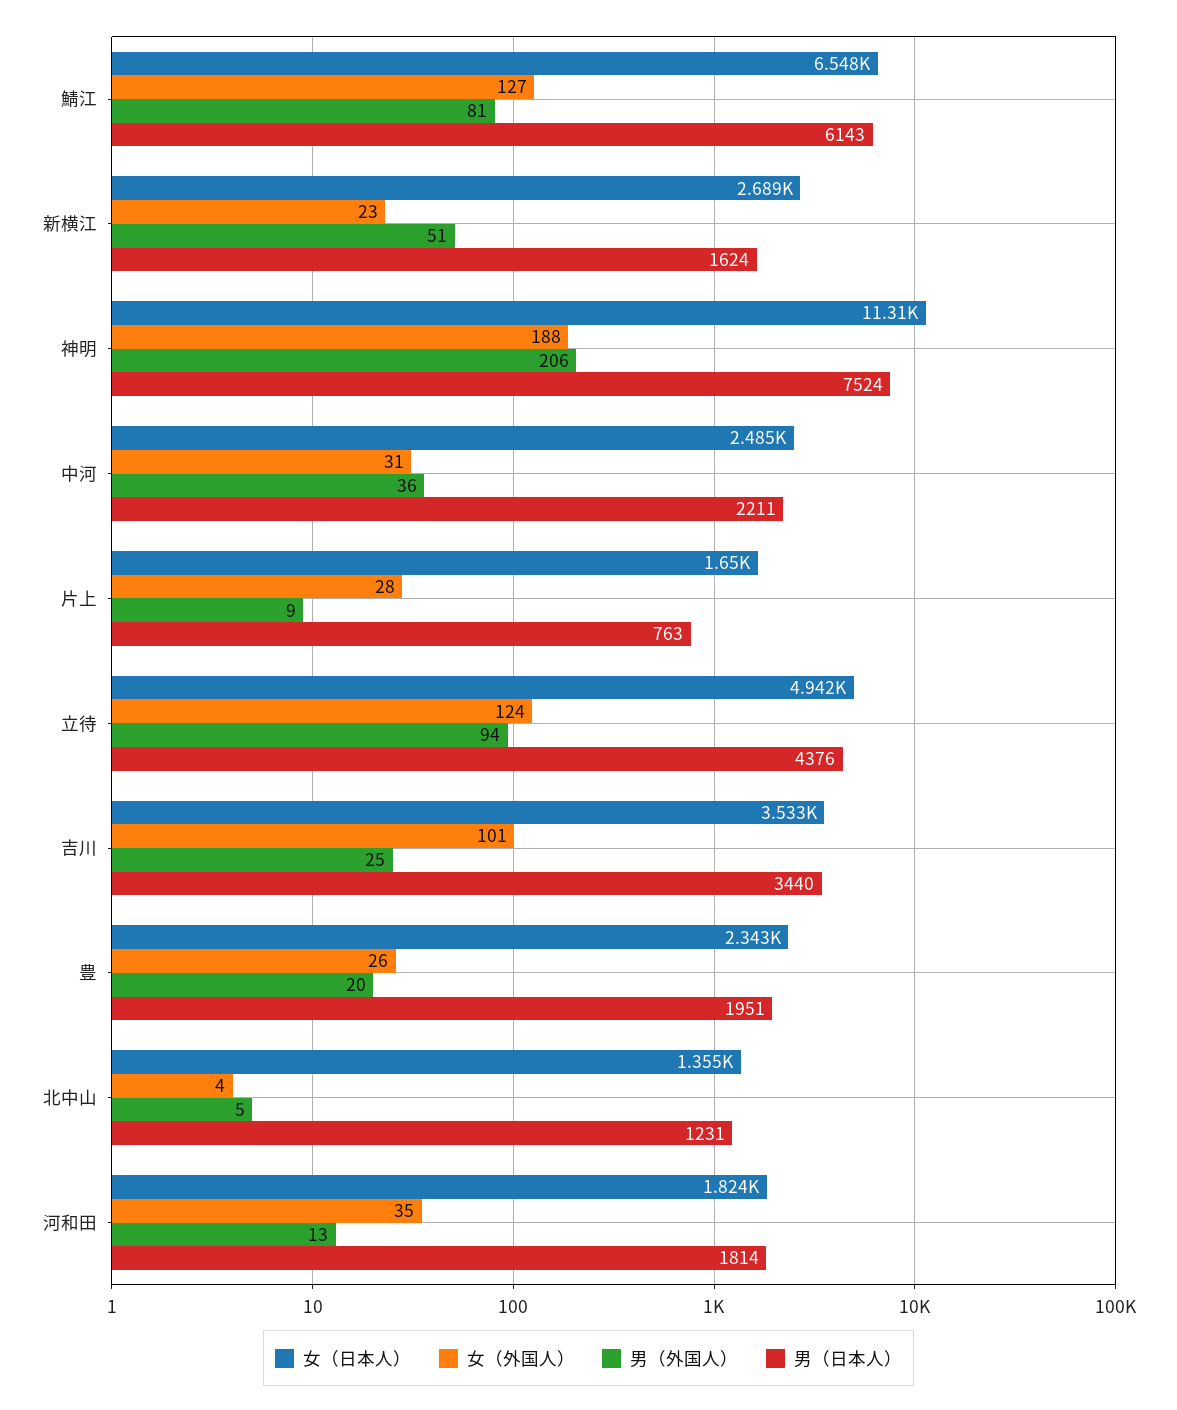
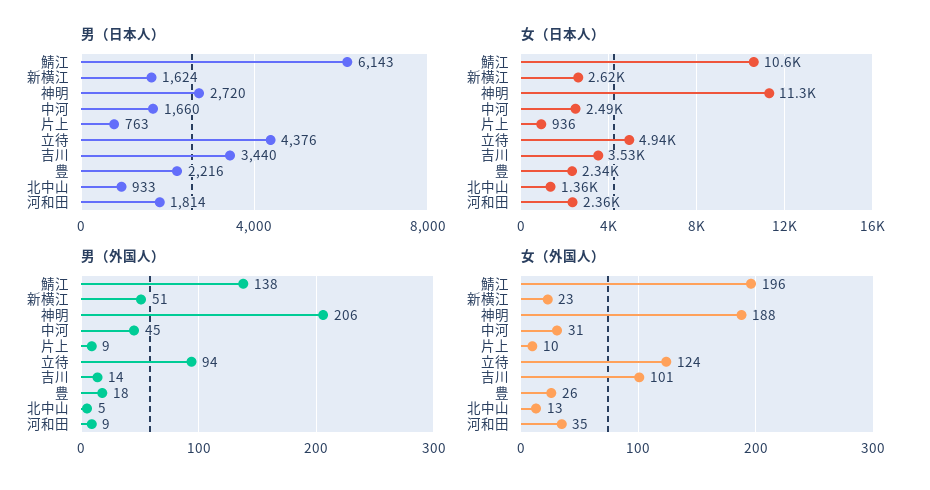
女（日本人）, 鯖江: 6548 -> 10600
女（外国人）, 鯖江: 127 -> 196
男（外国人）, 鯖江: 81 -> 138
女（日本人）, 新横江: 2689 -> 2620
男（日本人）, 神明: 7524 -> 2720
男（外国人）, 中河: 36 -> 45
男（日本人）, 中河: 2211 -> 1660
女（日本人）, 片上: 1650 -> 936
女（外国人）, 片上: 28 -> 10
男（外国人）, 吉川: 25 -> 14
男（外国人）, 豊: 20 -> 18
男（日本人）, 豊: 1951 -> 2216
女（外国人）, 北中山: 4 -> 13
男（日本人）, 北中山: 1231 -> 933
女（日本人）, 河和田: 1824 -> 2360
男（外国人）, 河和田: 13 -> 9

